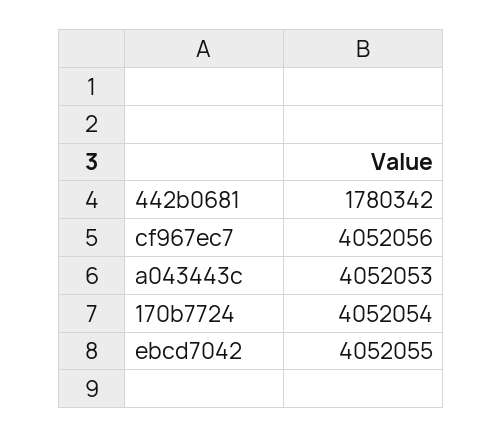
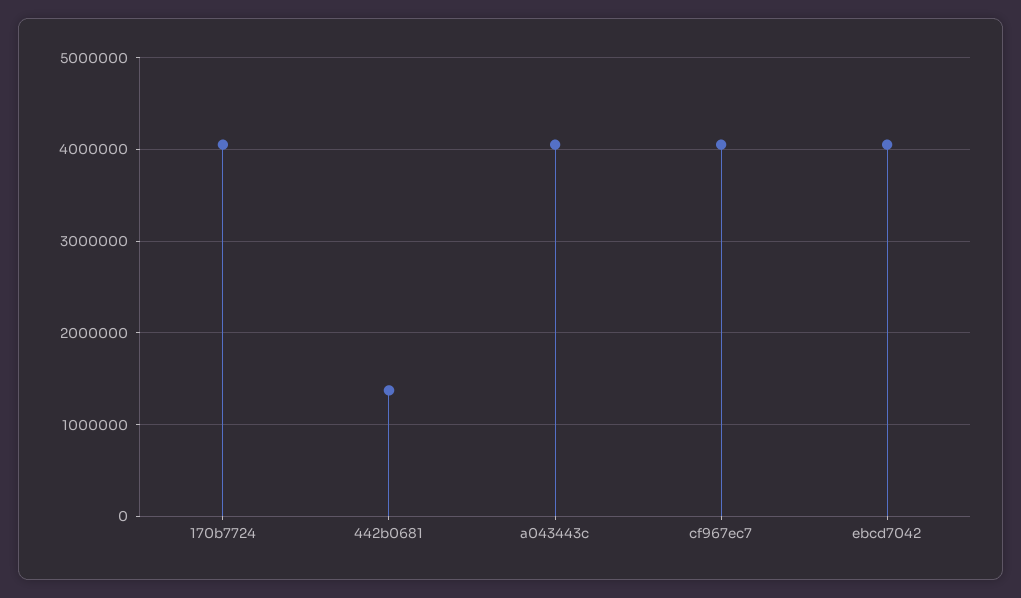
442b0681: 1780342 -> 1400000

